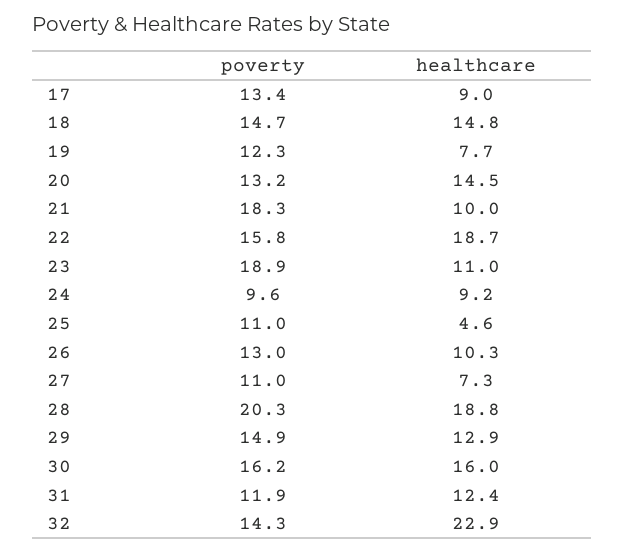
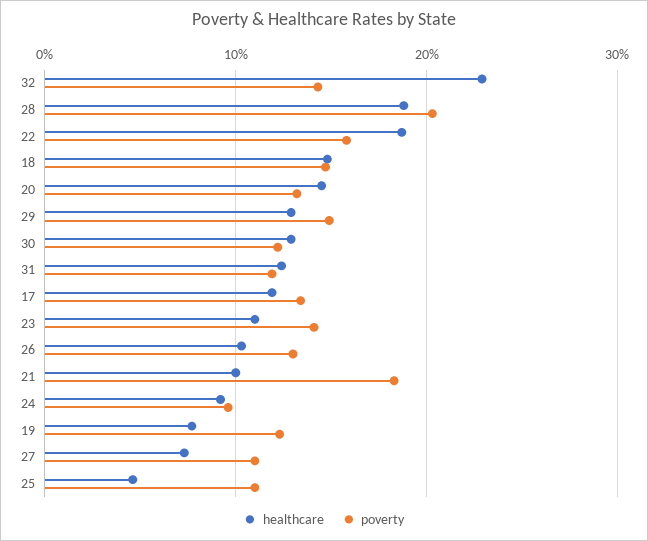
healthcare, 17: 9 -> 12
poverty, 23: 18.9 -> 14
poverty, 30: 16.2 -> 12
healthcare, 30: 16 -> 13

